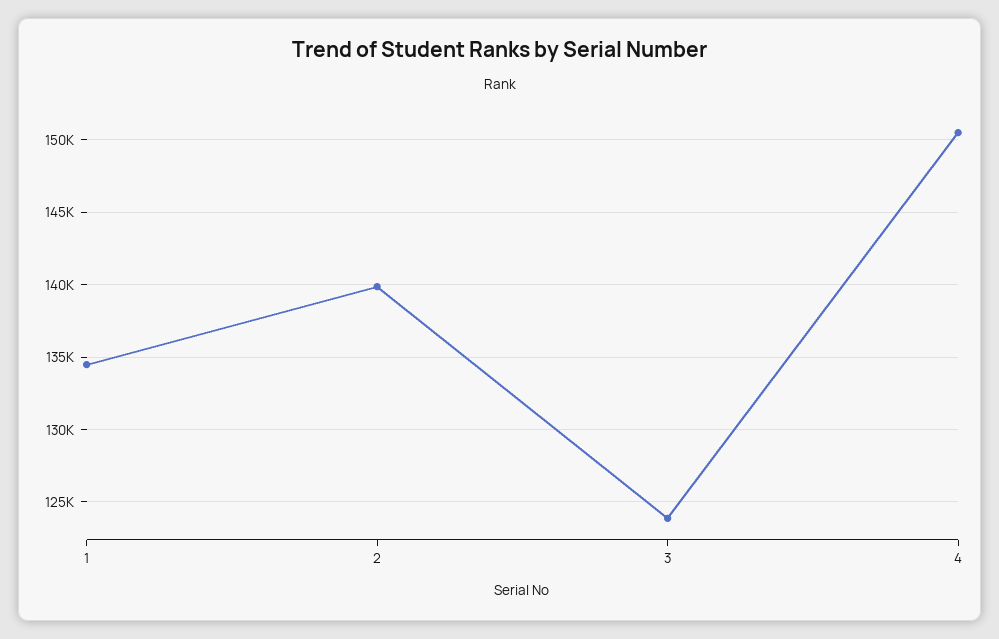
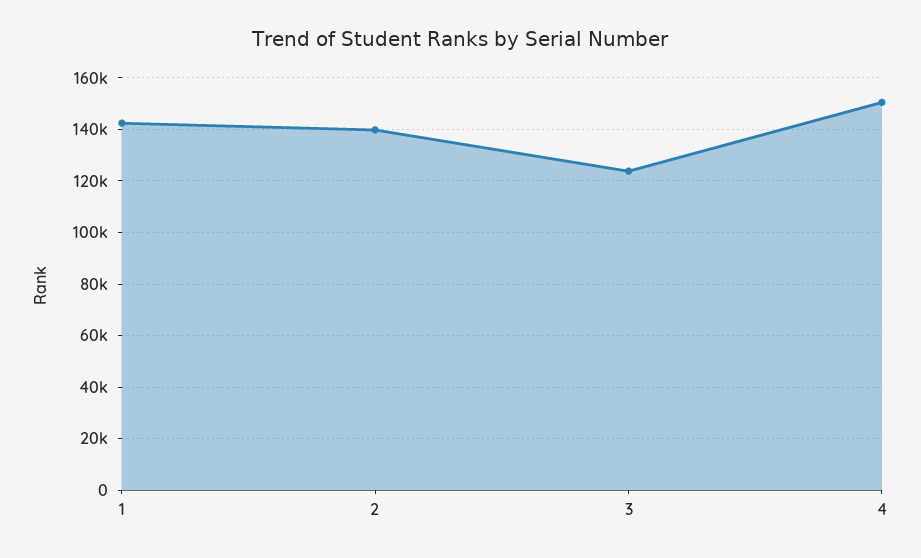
1: 134500 -> 142500

